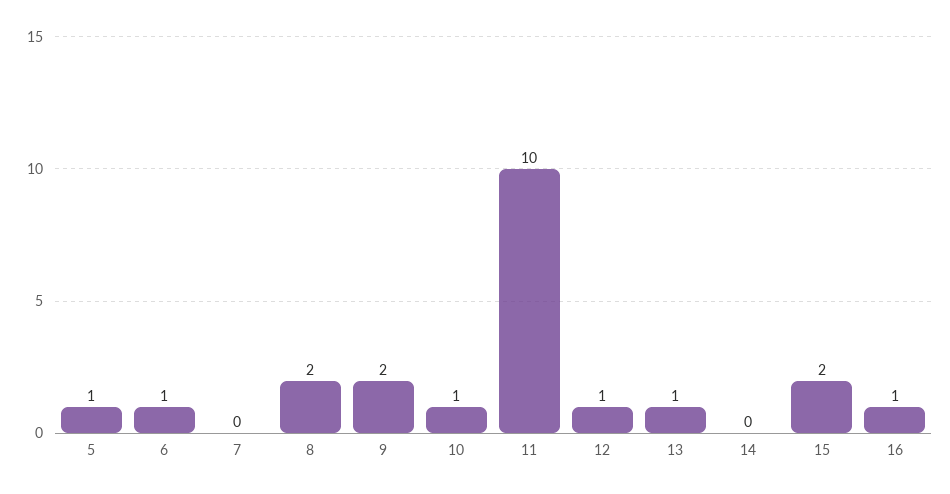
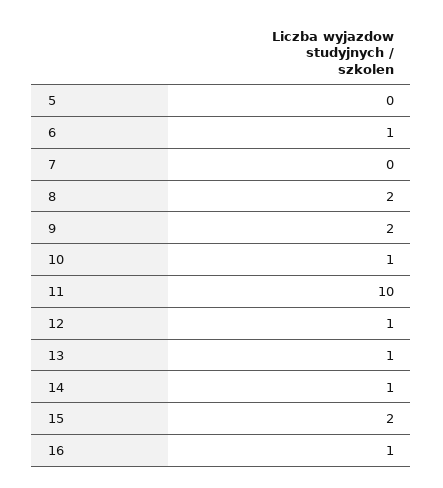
5: 1 -> 0
14: 0 -> 1

